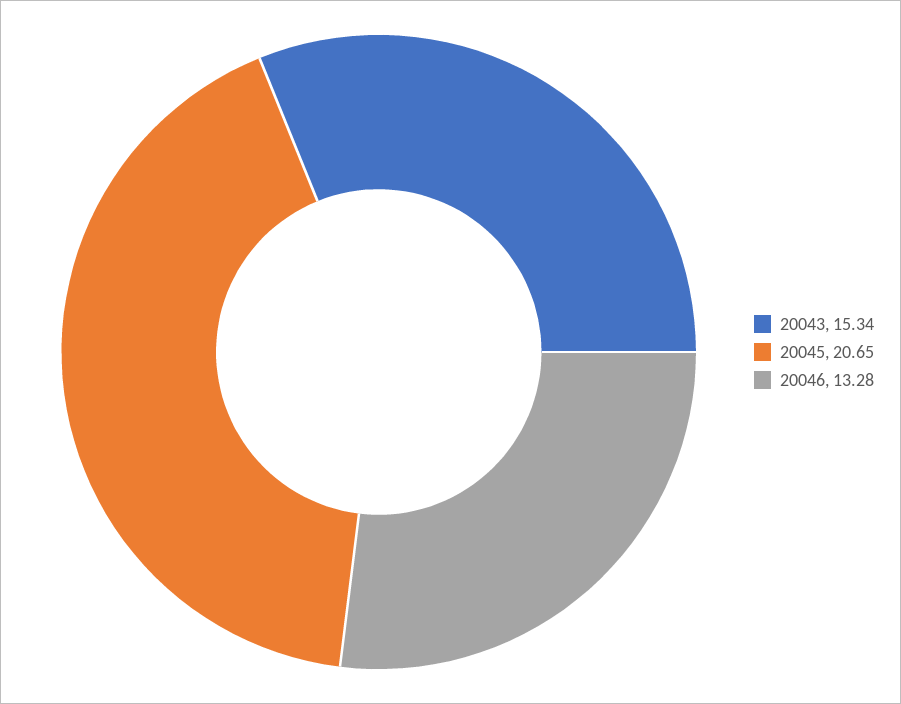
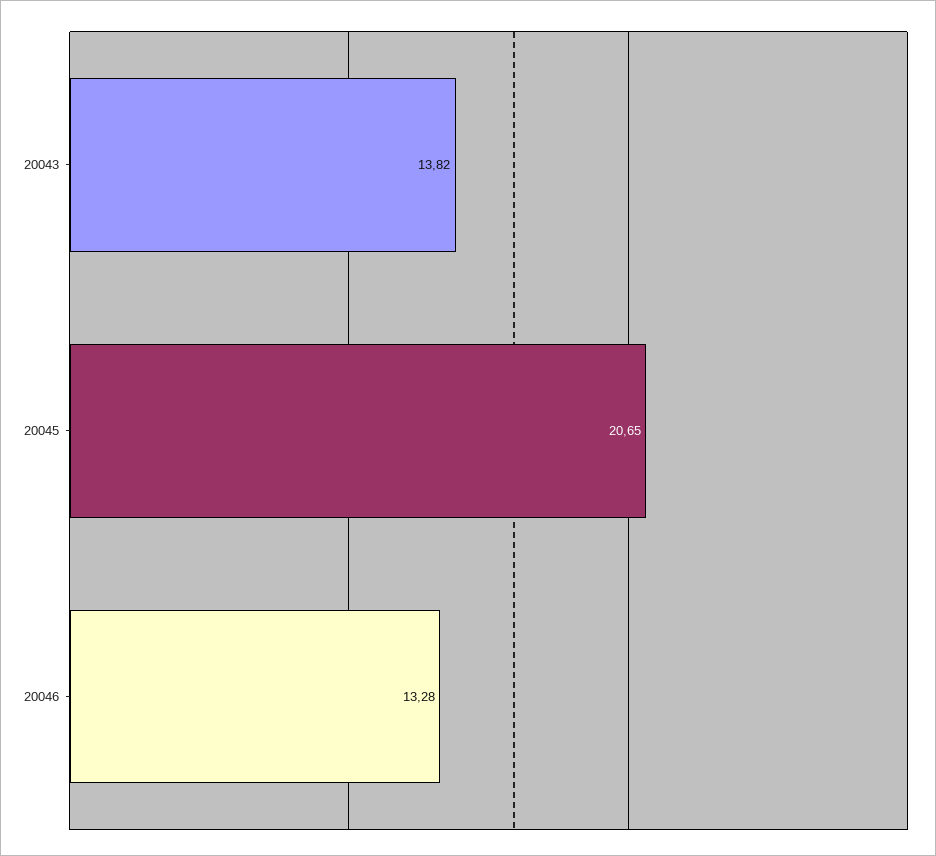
20043: 15.34 -> 13.82

